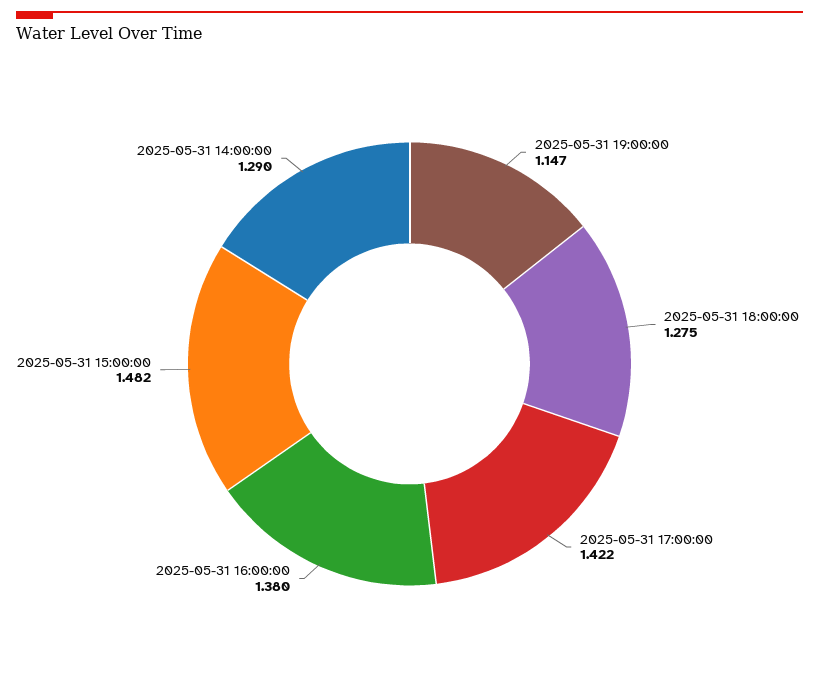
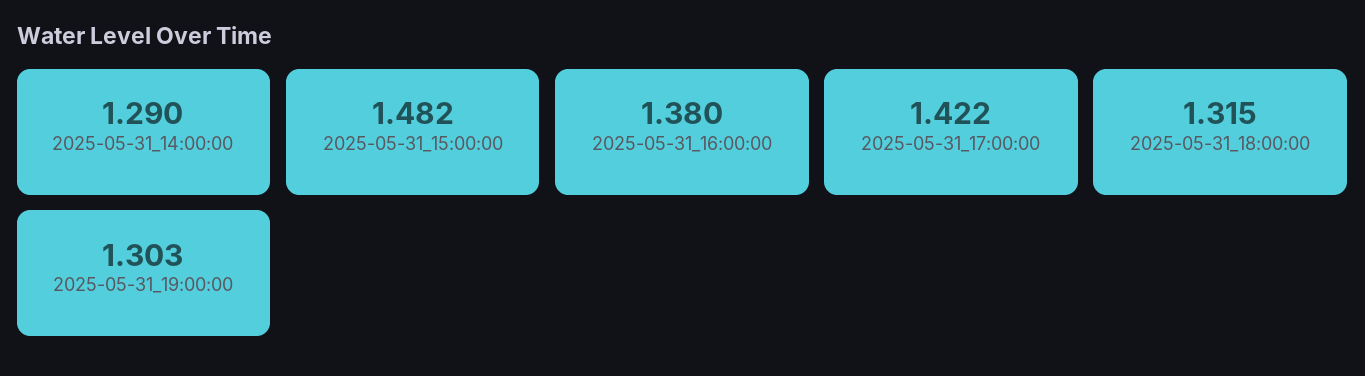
2025-05-31 19:00:00: 1.147 -> 1.303
2025-05-31 18:00:00: 1.275 -> 1.315

